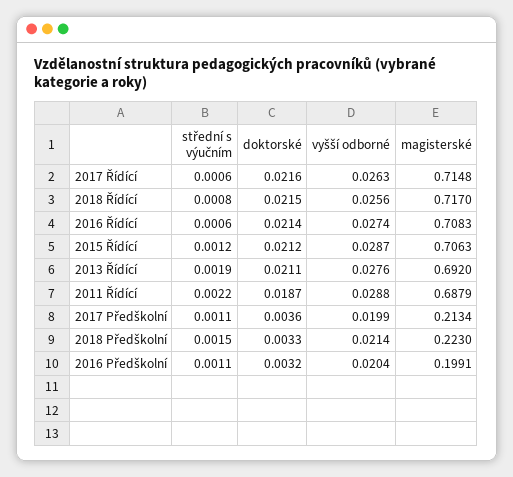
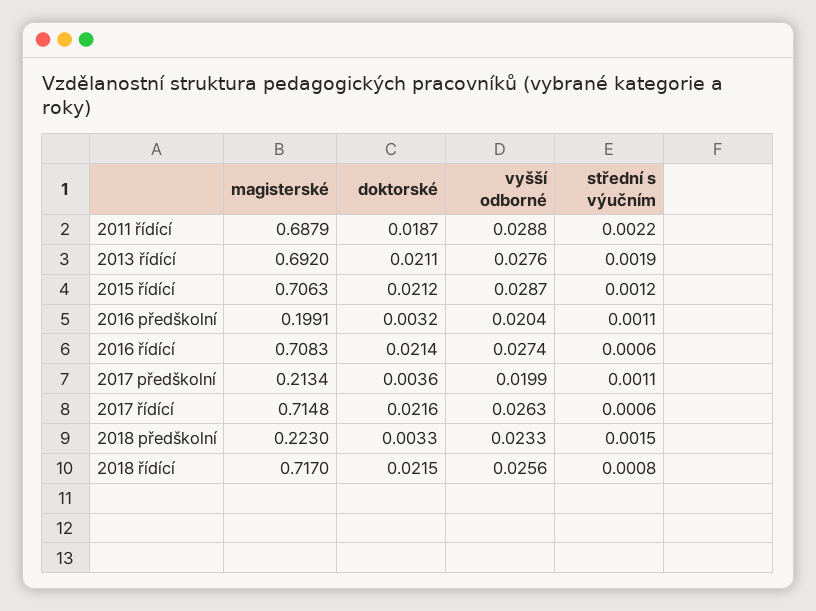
vyšší odborné, 2018 Předškolní: 0.0214 -> 0.0233

